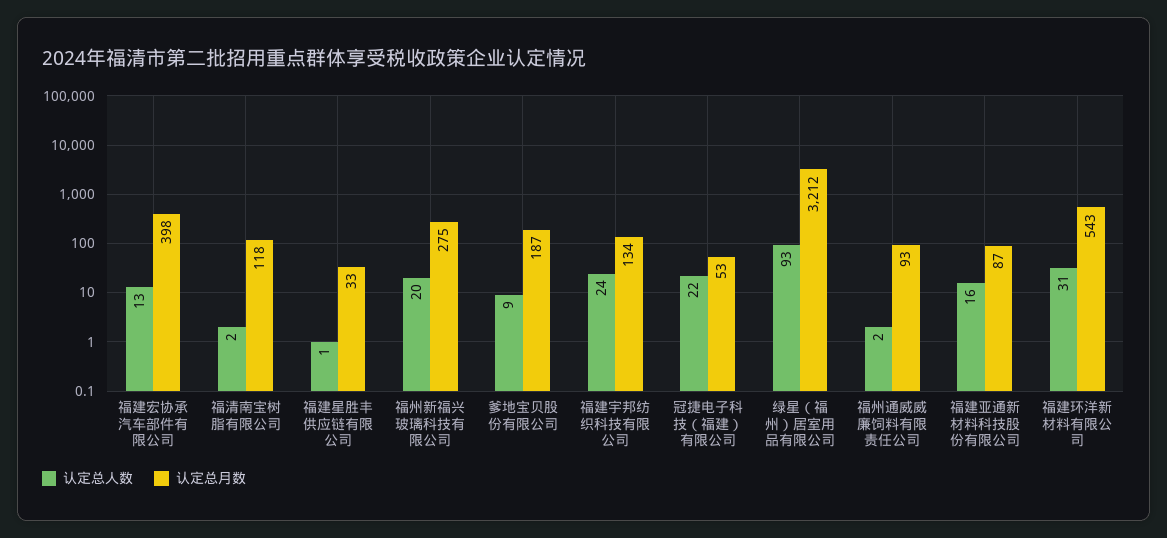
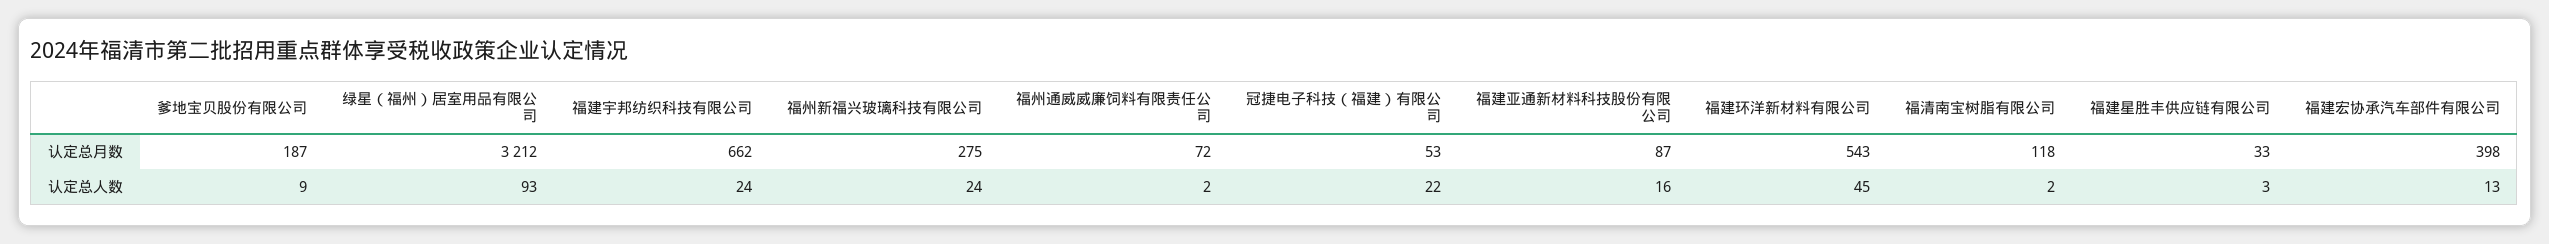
认定总人数, 福建星胜丰供应链有限公司: 1 -> 3
认定总人数, 福州新福兴玻璃科技有限公司: 20 -> 24
认定总月数, 福建宇邦纺织科技有限公司: 134 -> 662
认定总月数, 福州通威威廉饲料有限责任公司: 93 -> 72
认定总人数, 福建环洋新材料有限公司: 31 -> 45

